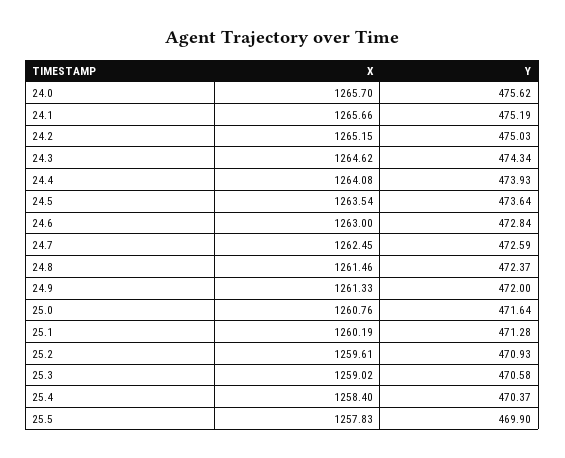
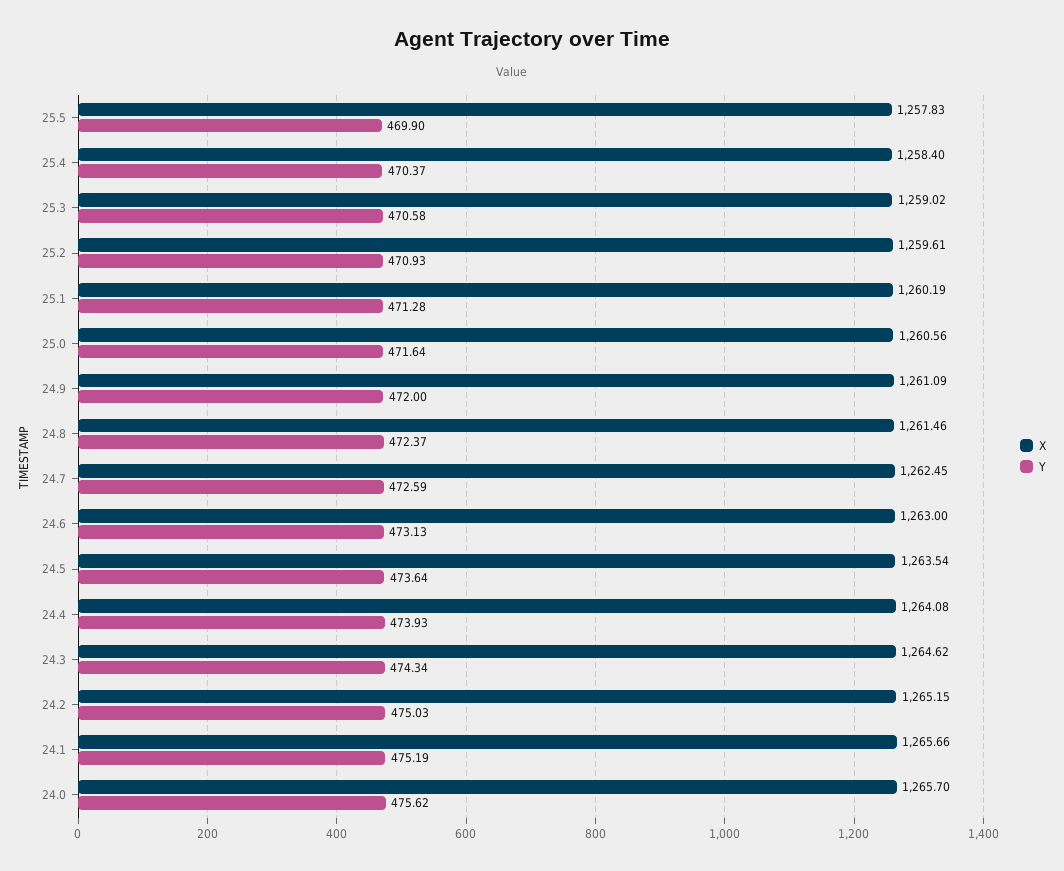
Y, 24.6: 472.84 -> 473.13
X, 24.9: 1261.33 -> 1261.09
X, 25.0: 1260.76 -> 1260.56

